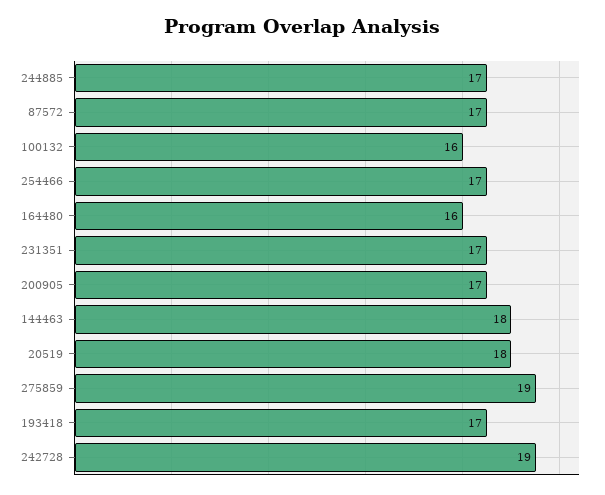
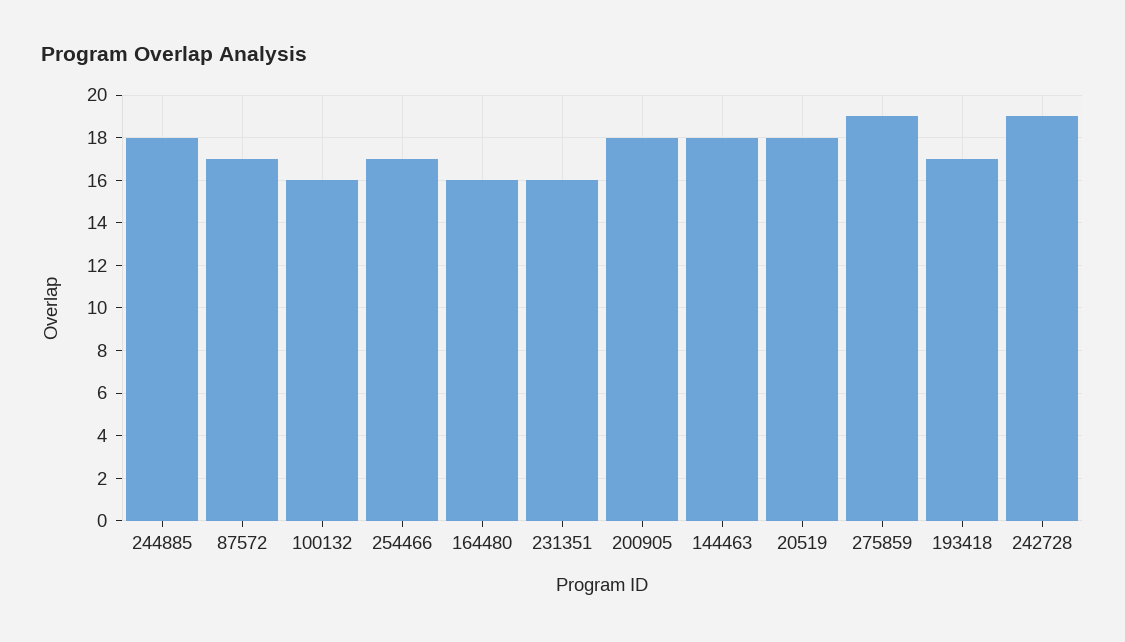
244885: 17 -> 18
231351: 17 -> 16
200905: 17 -> 18

